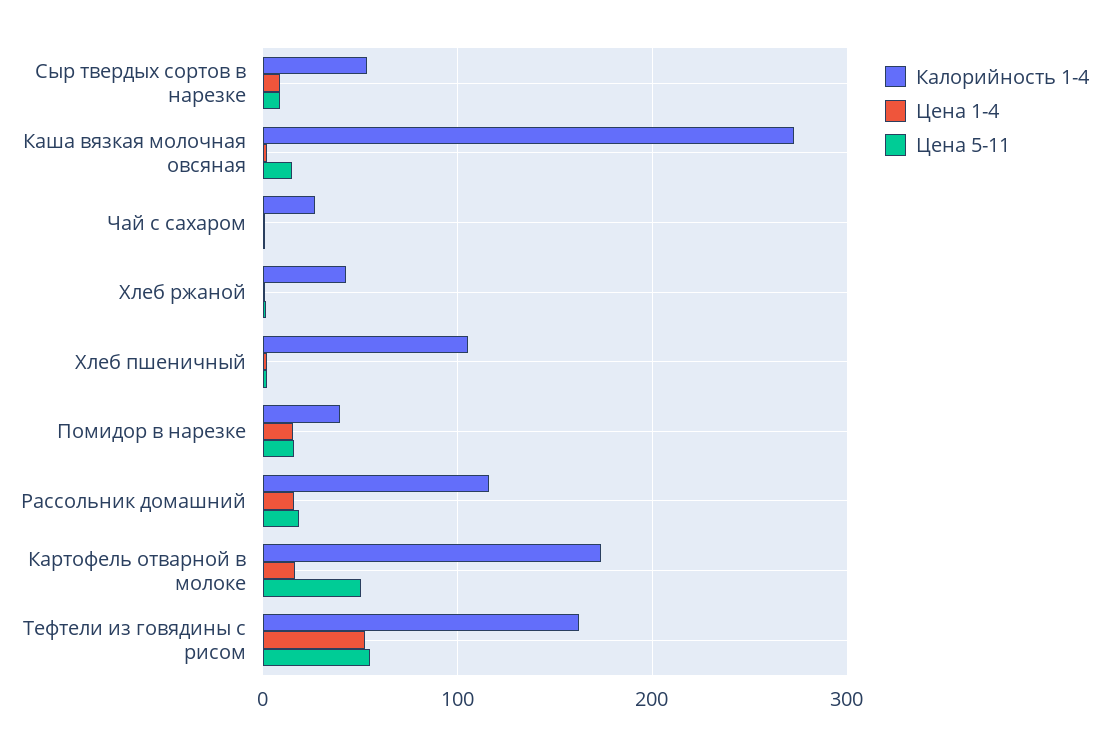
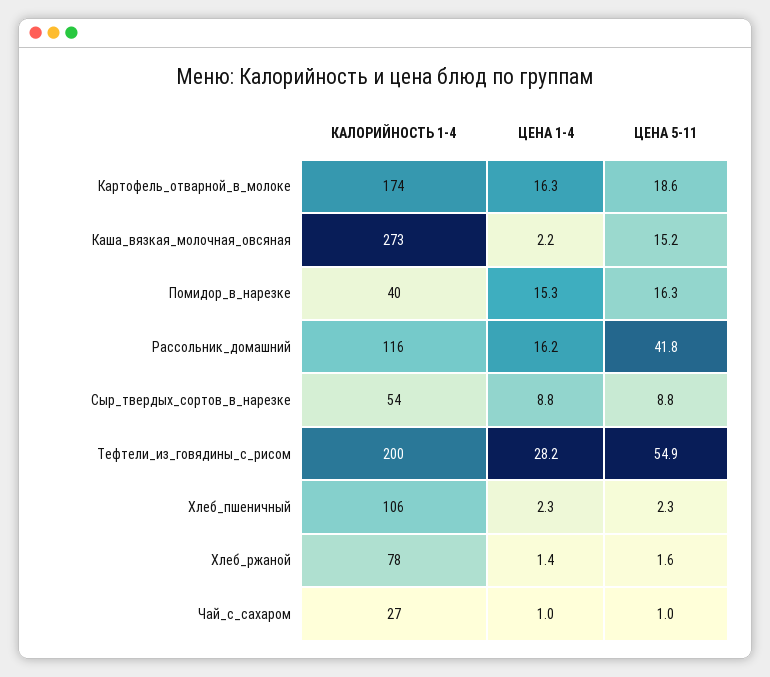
Калорийность 1-4, Хлеб ржаной: 40 -> 78
Цена 5-11, Рассольник домашний: 20 -> 41.8
Цена 5-11, Картофель отварной в молоке: 50 -> 18.6
Калорийность 1-4, Тефтели из говядины с рисом: 160 -> 200
Цена 1-4, Тефтели из говядины с рисом: 50 -> 28.2

